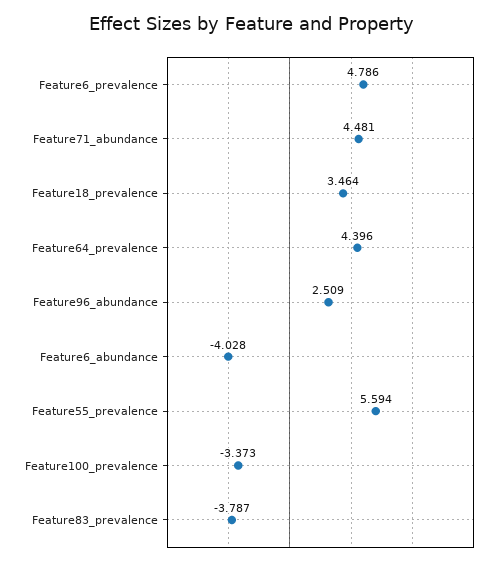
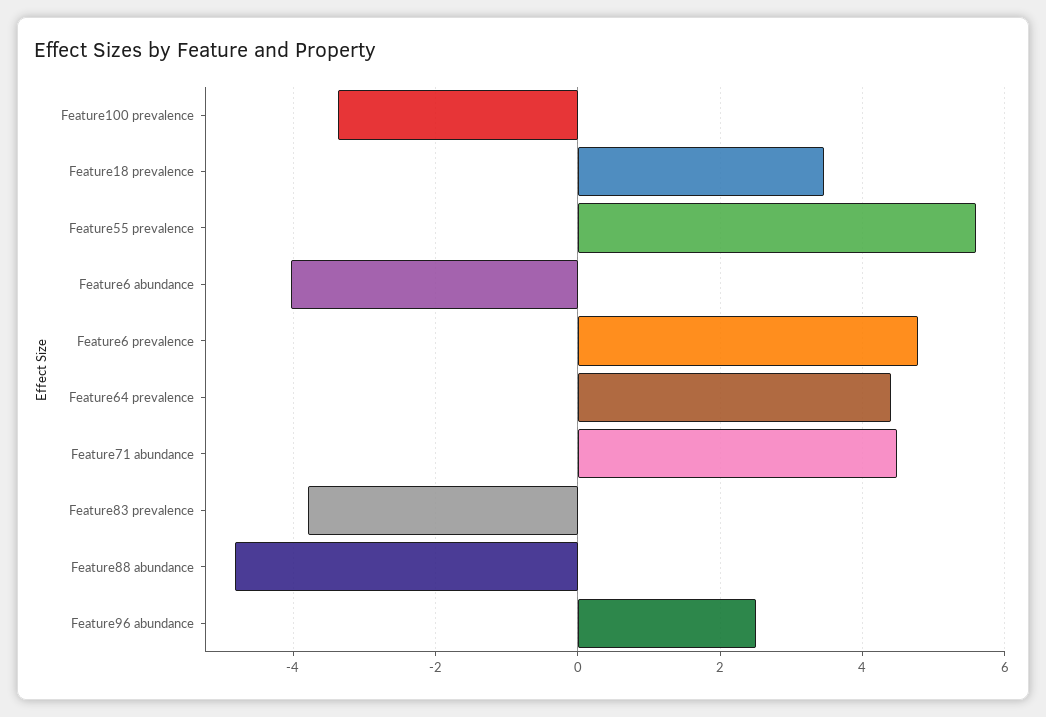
Feature88 abundance: none -> -4.8

